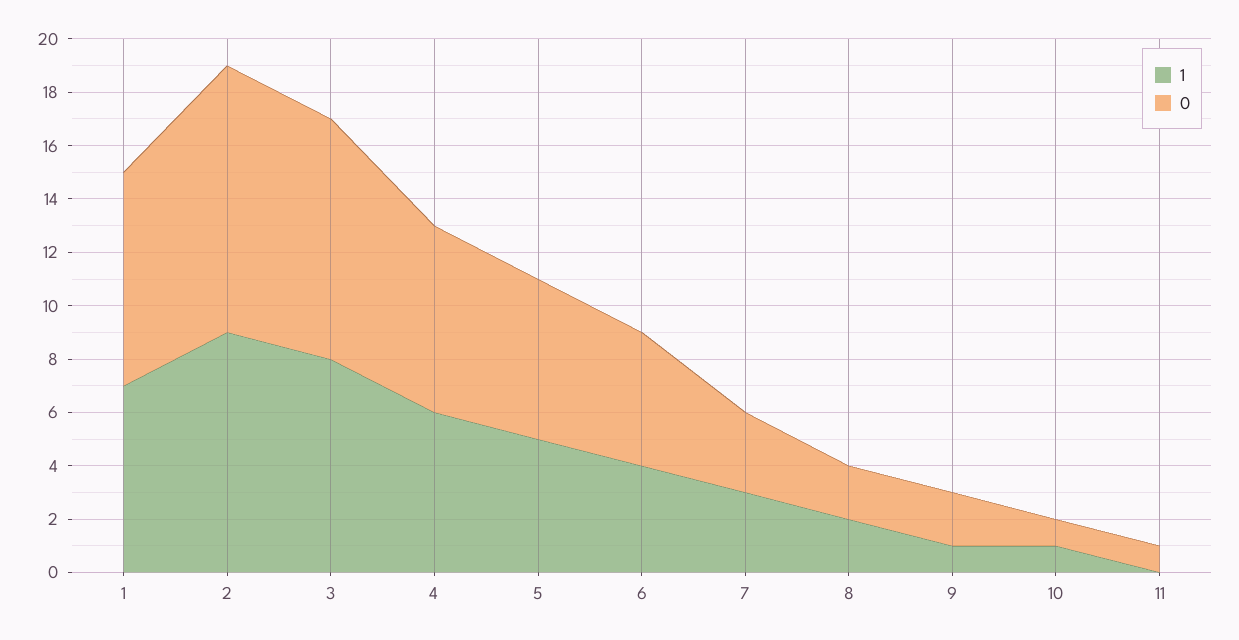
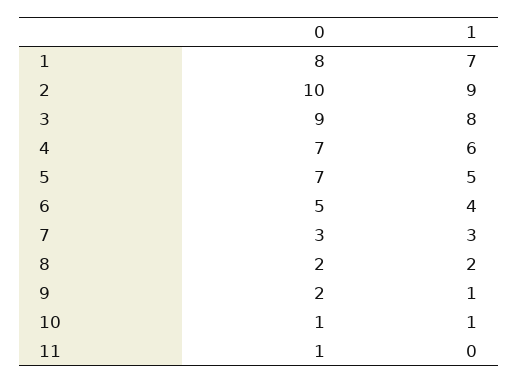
0, 5: 6 -> 7

